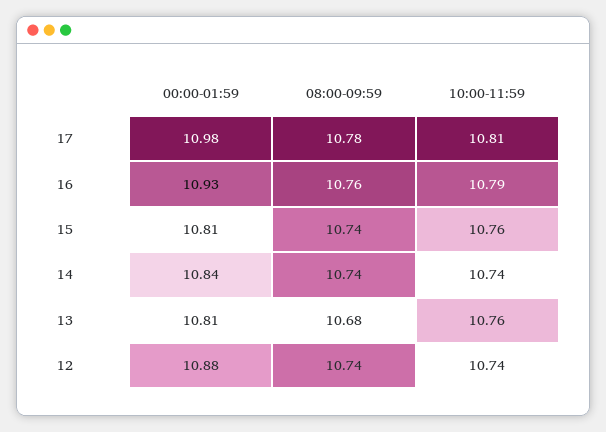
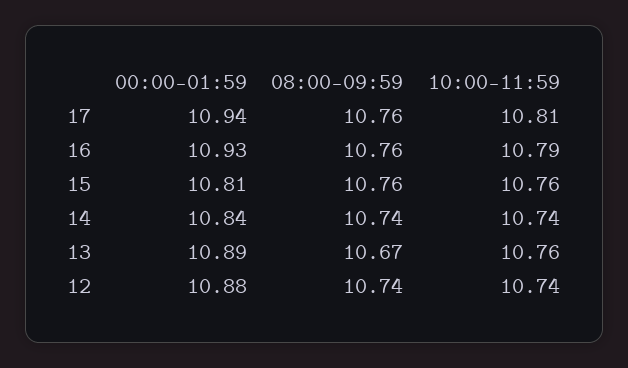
00:00-01:59, 17: 10.98 -> 10.94
08:00-09:59, 17: 10.78 -> 10.76
08:00-09:59, 15: 10.74 -> 10.76
00:00-01:59, 13: 10.81 -> 10.89
08:00-09:59, 13: 10.68 -> 10.67

